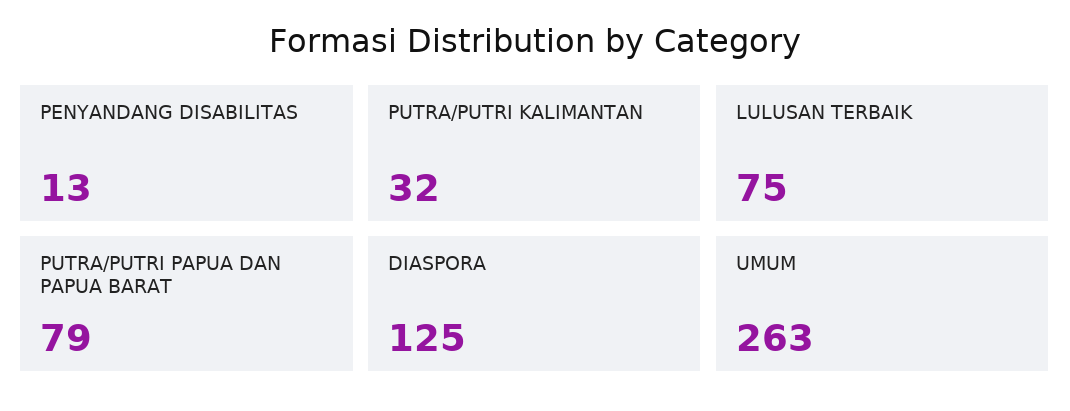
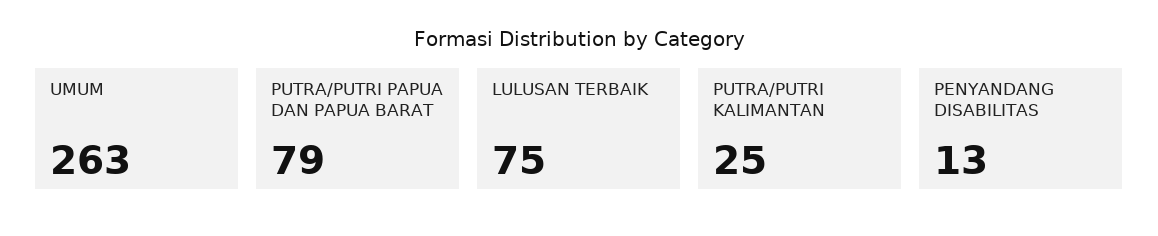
PUTRA/PUTRI KALIMANTAN: 32 -> 25
DIASPORA: 125 -> none

